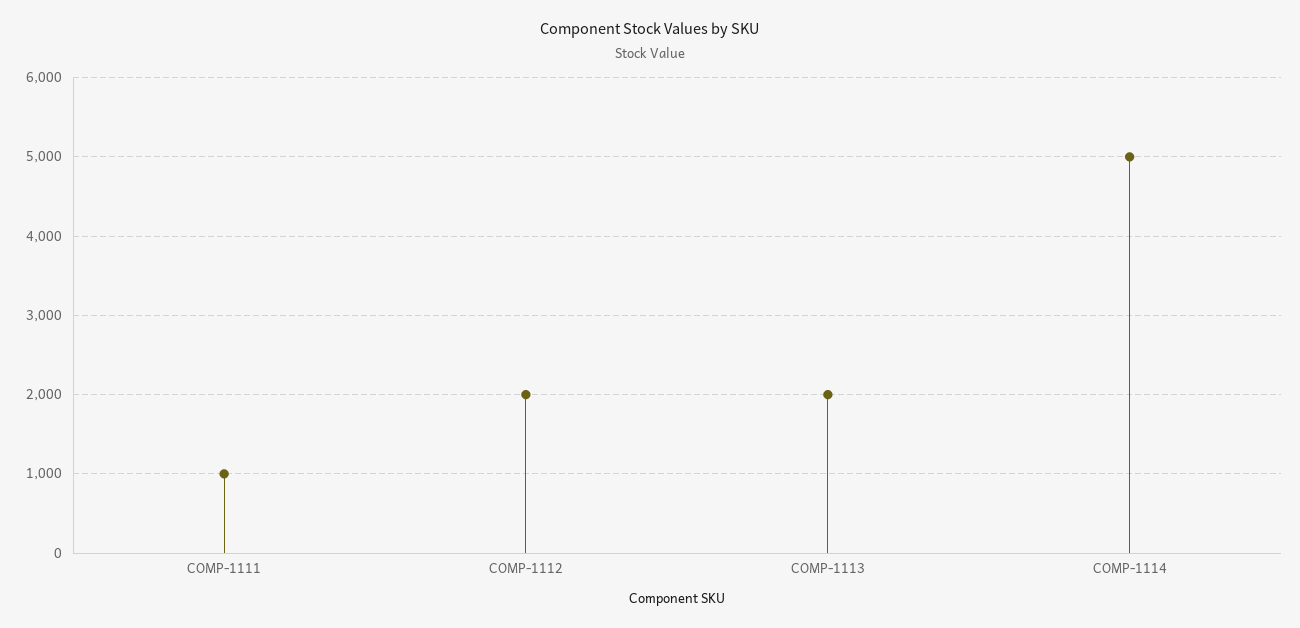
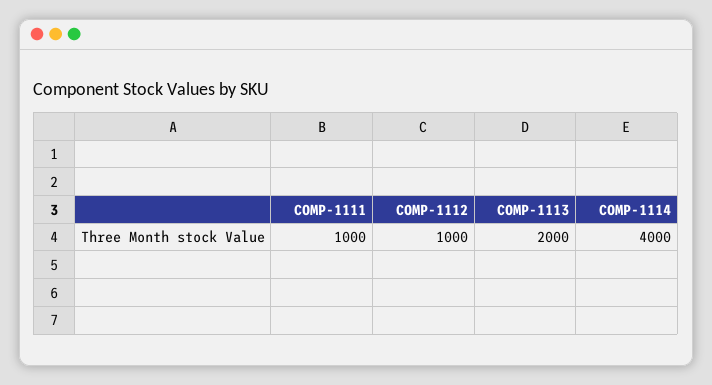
COMP-1112: 2000 -> 1000
COMP-1114: 5000 -> 4000

